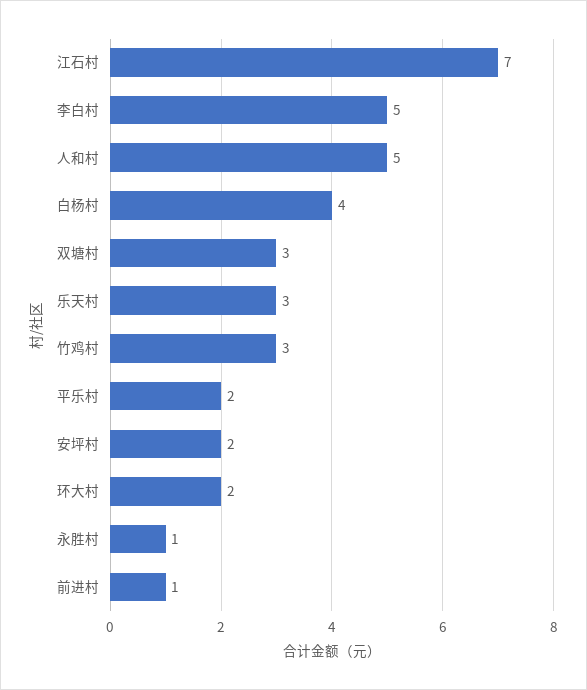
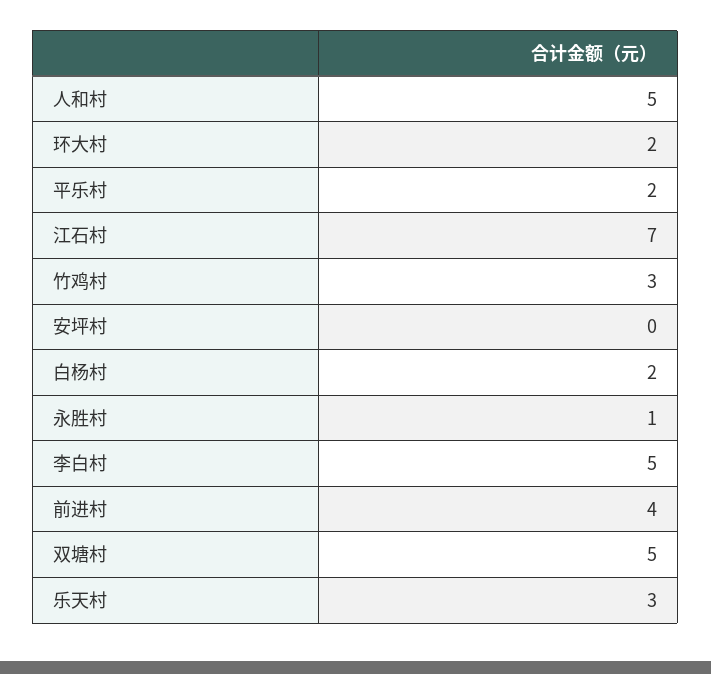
白杨村: 4 -> 2
双塘村: 3 -> 5
安坪村: 2 -> 0
前进村: 1 -> 4

